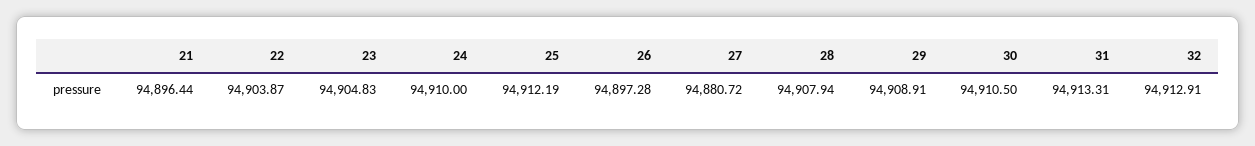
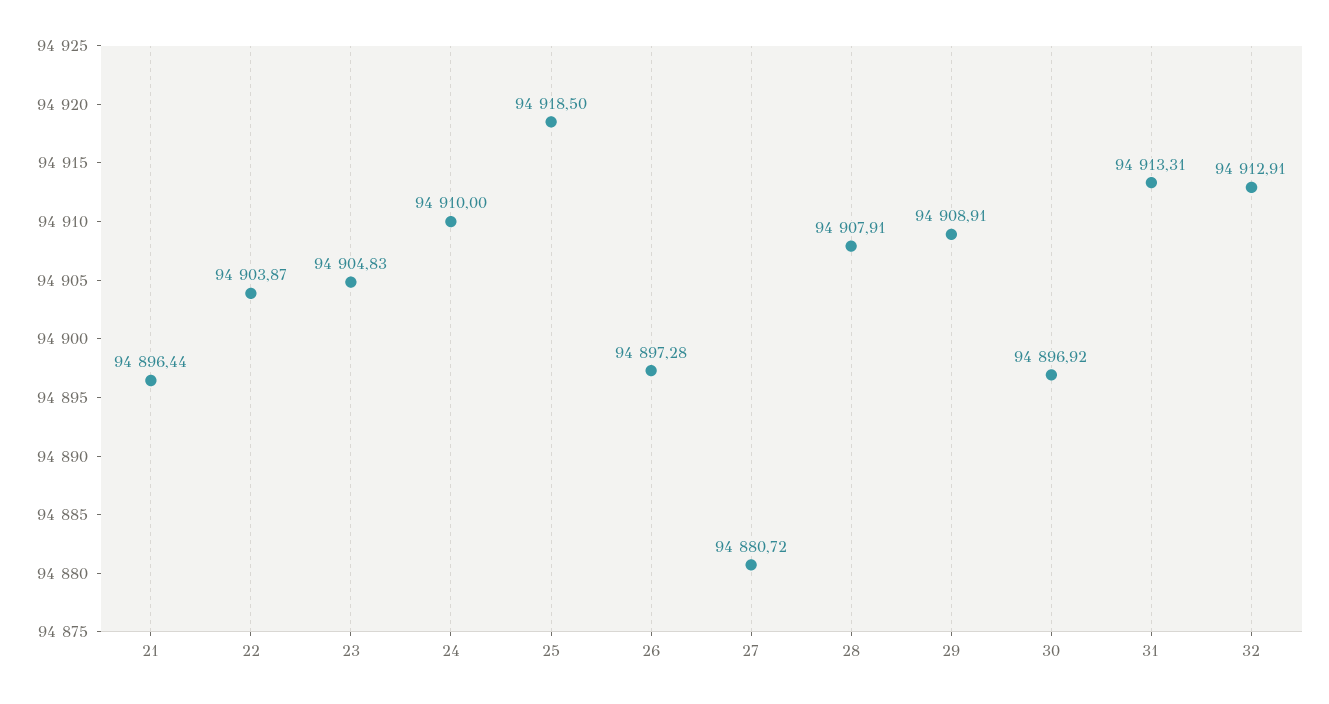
25: 94912.19 -> 94918.5
28: 94907.94 -> 94907.91
30: 94910.5 -> 94896.92

